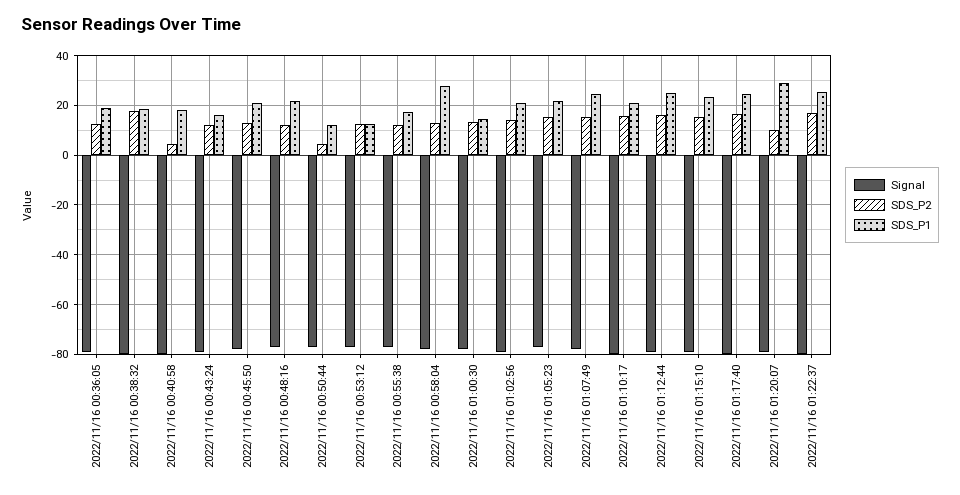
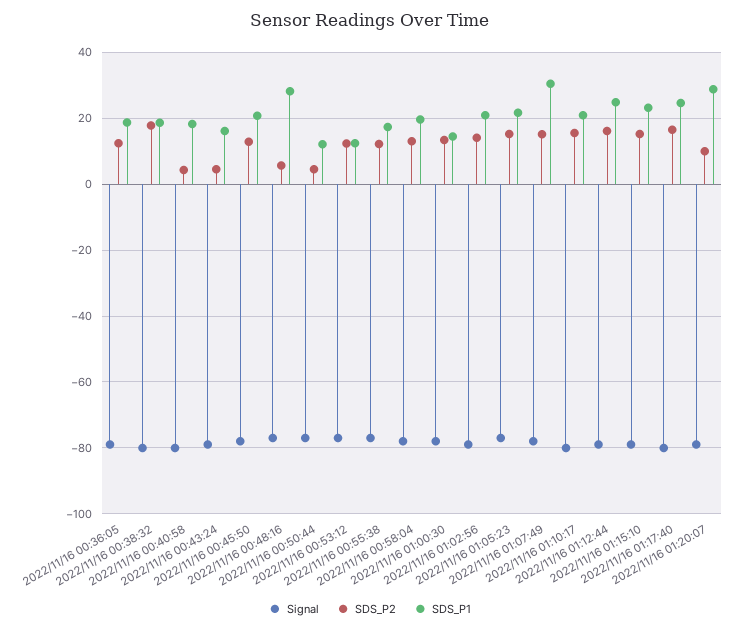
SDS_P2, 2022/11/16 00:43:24: 12.5 -> 4
SDS_P2, 2022/11/16 00:48:16: 12.5 -> 6
SDS_P1, 2022/11/16 00:48:16: 22.5 -> 28
SDS_P1, 2022/11/16 00:58:04: 27.5 -> 20
SDS_P1, 2022/11/16 01:07:49: 25 -> 30
Signal, 2022/11/16 01:22:37: -80 -> none
SDS_P2, 2022/11/16 01:22:37: 17.5 -> none
SDS_P1, 2022/11/16 01:22:37: 25 -> none

